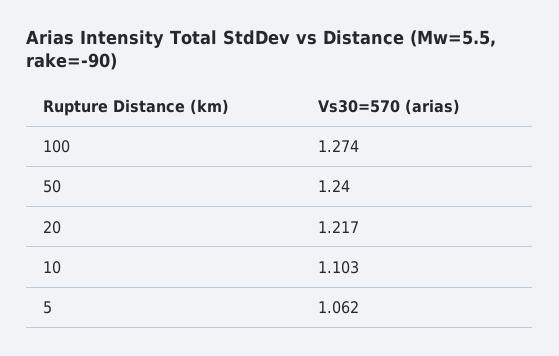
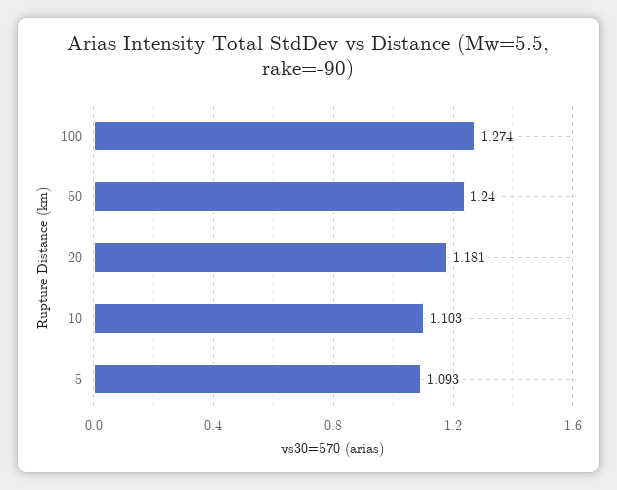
20: 1.217 -> 1.181
5: 1.062 -> 1.093

